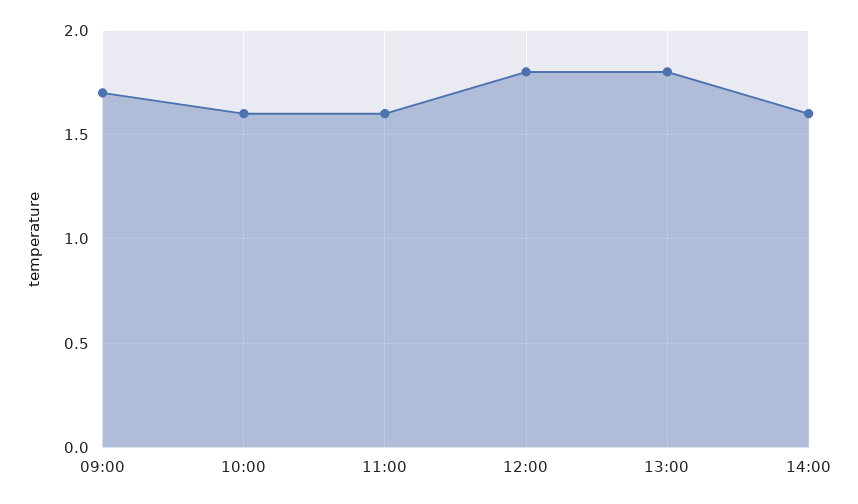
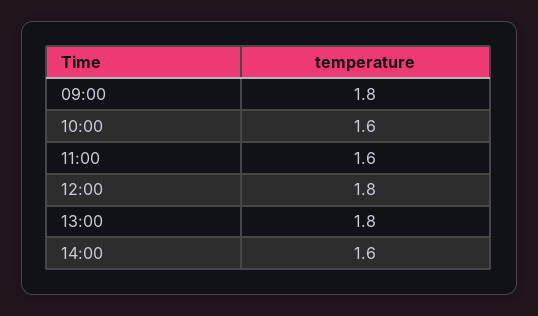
09:00: 1.7 -> 1.8

